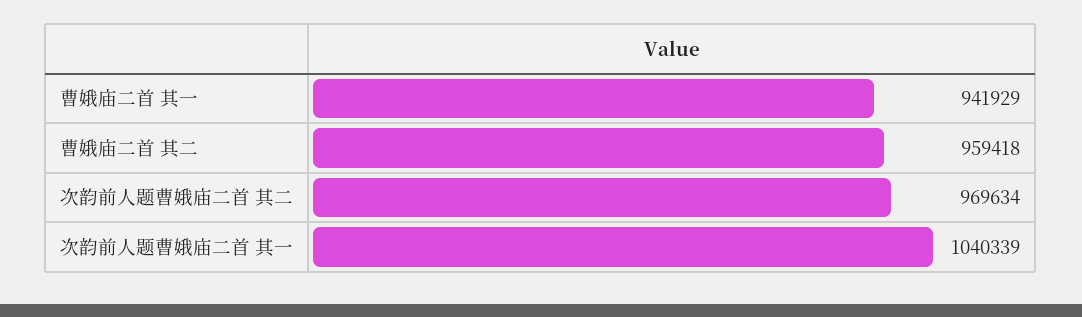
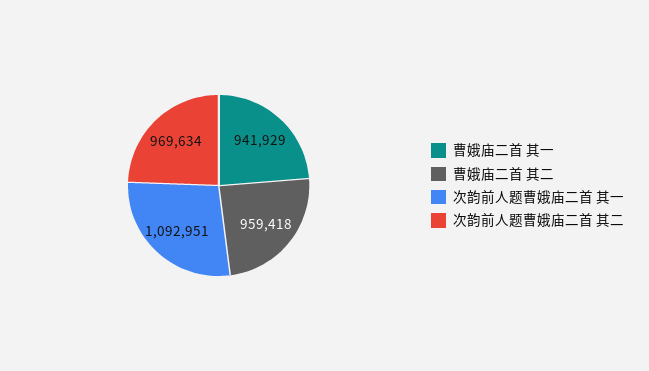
次韵前人题曹娥庙二首 其一: 1040339 -> 1092951

